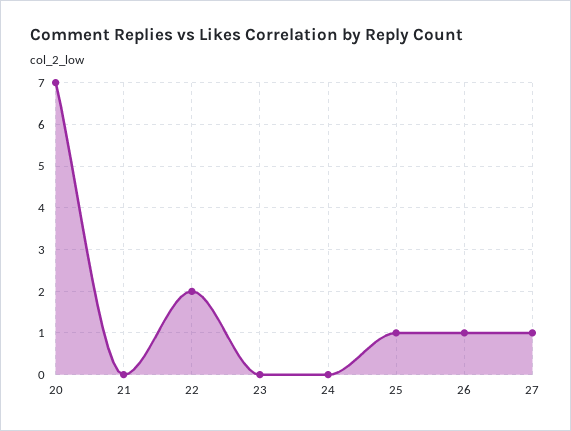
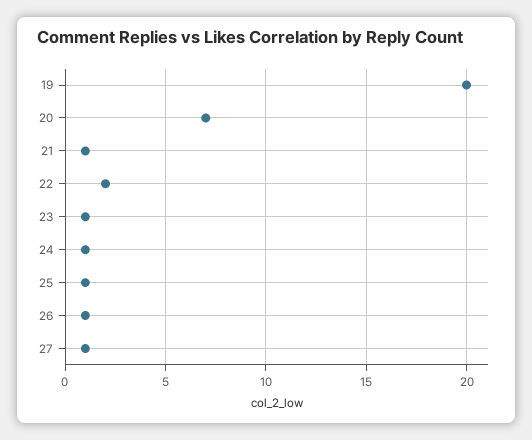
21: 0 -> 1
23: 0 -> 1
24: 0 -> 1
19: none -> 20

